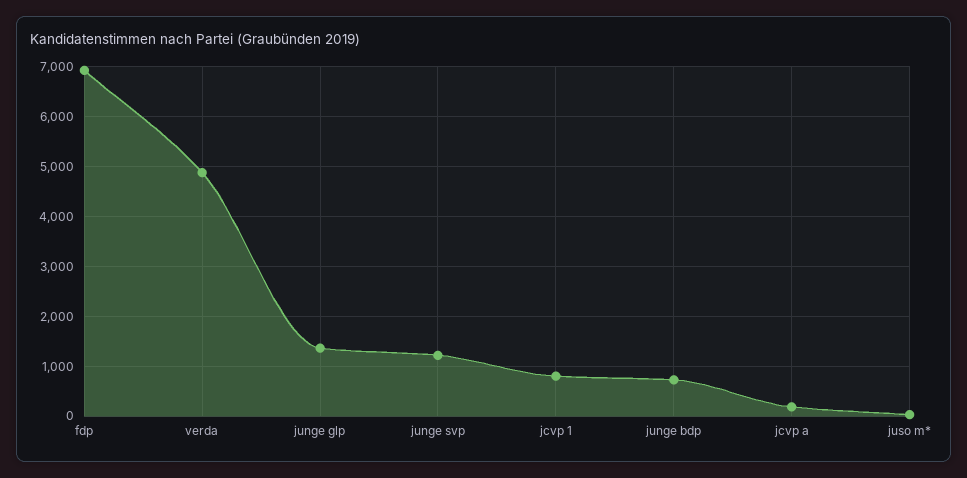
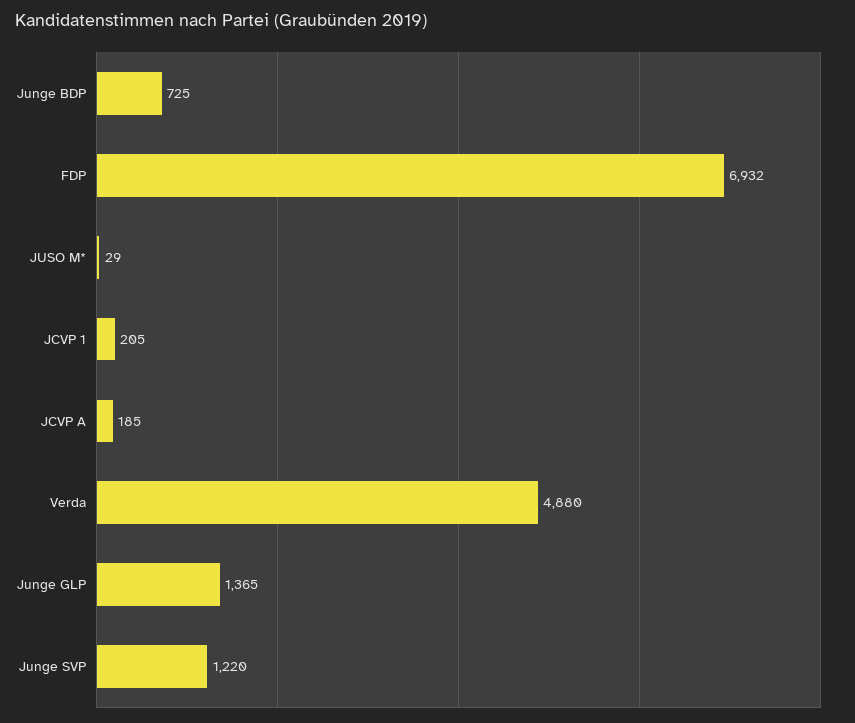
jcvp 1: 800 -> 205

